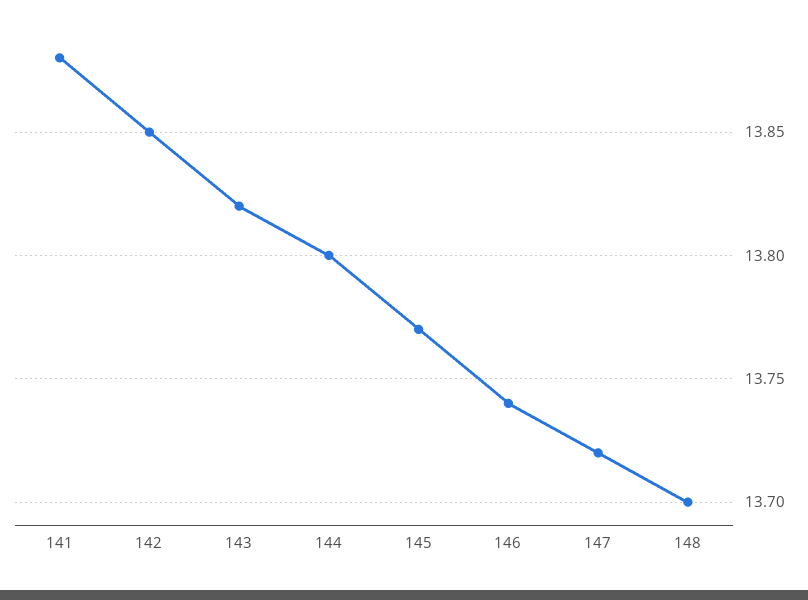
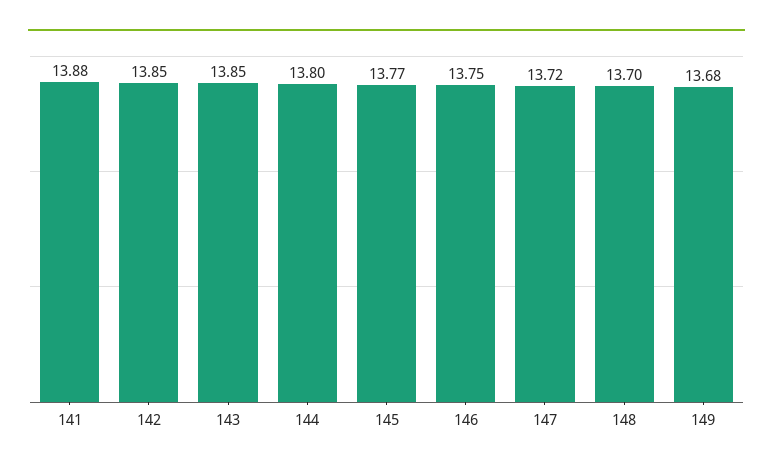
143: 13.82 -> 13.85
146: 13.74 -> 13.75
149: none -> 13.68

